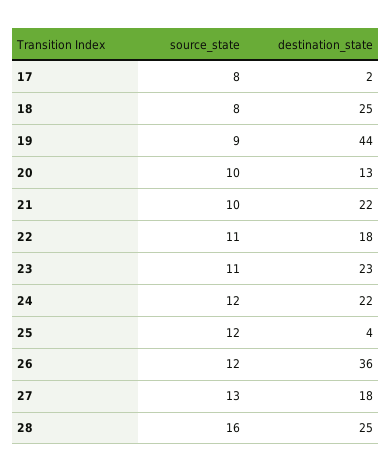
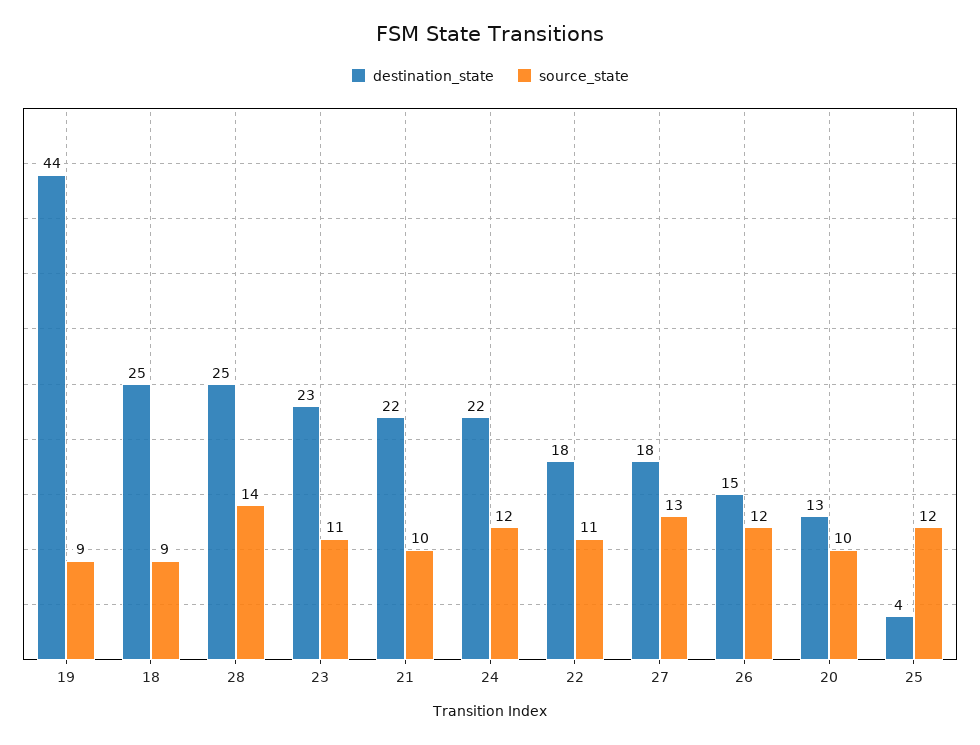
source_state, 17: 8 -> none
destination_state, 17: 2 -> none
source_state, 18: 8 -> 9
destination_state, 26: 36 -> 15
source_state, 28: 16 -> 14

